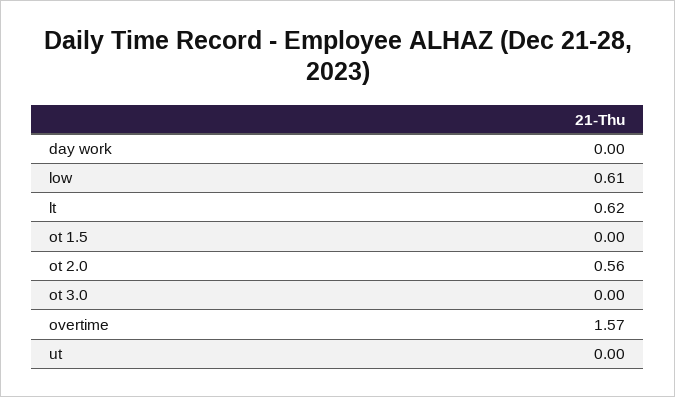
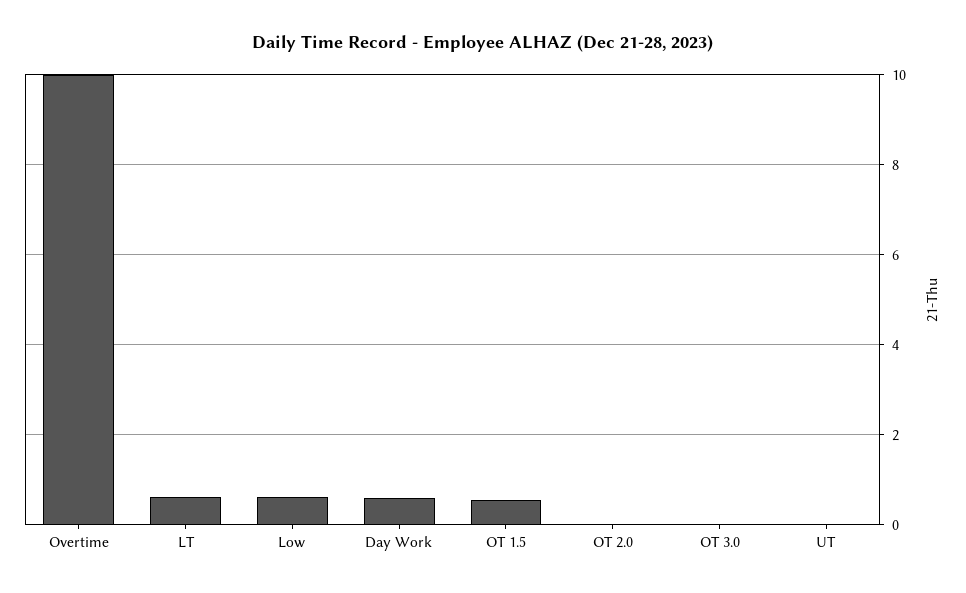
day work: 0 -> 0.6
ot 1.5: 0 -> 0.6
ot 2.0: 0.56 -> 0
overtime: 1.57 -> 10

